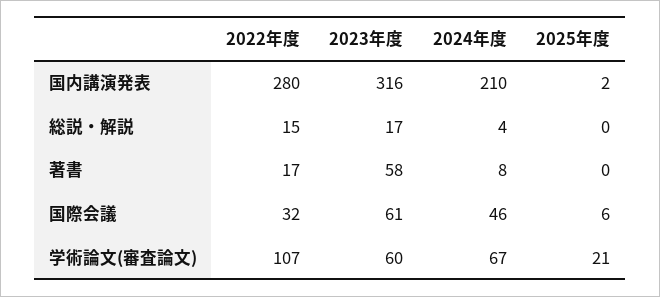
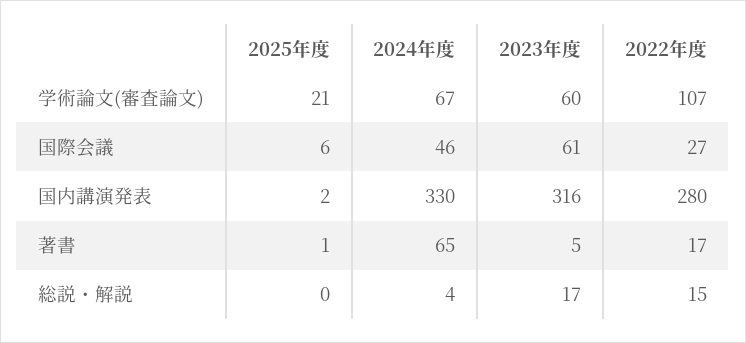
2024年度, 国内講演発表: 210 -> 330
2023年度, 著書: 58 -> 5
2024年度, 著書: 8 -> 65
2025年度, 著書: 0 -> 1
2022年度, 国際会議: 32 -> 27

